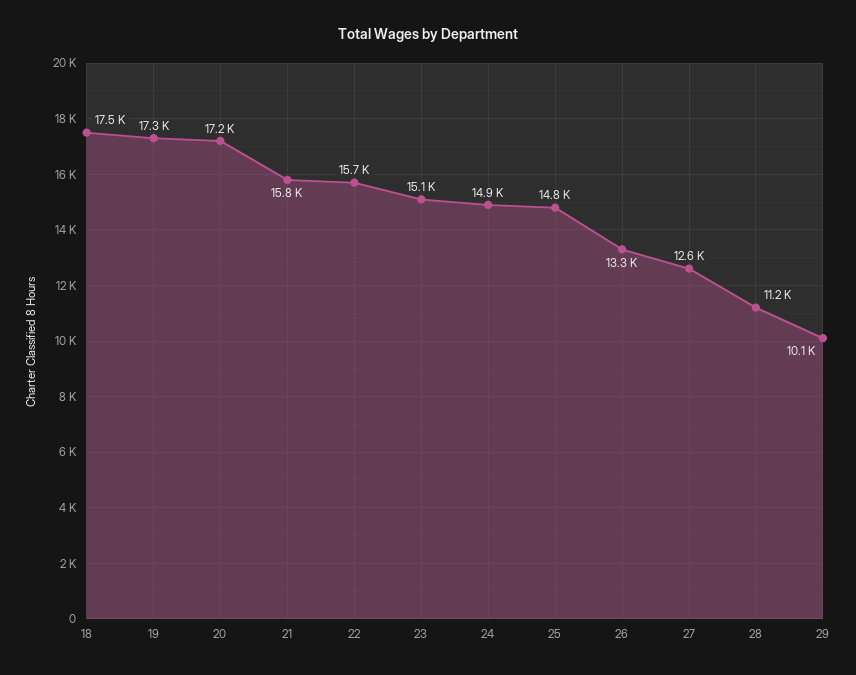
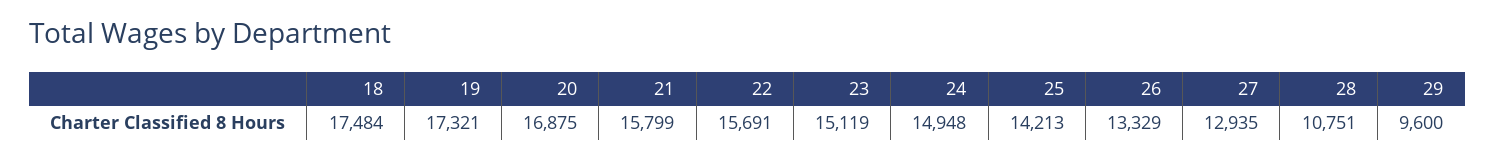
20: 17200 -> 16875
25: 14800 -> 14213
27: 12600 -> 12935
28: 11200 -> 10751
29: 10100 -> 9600

